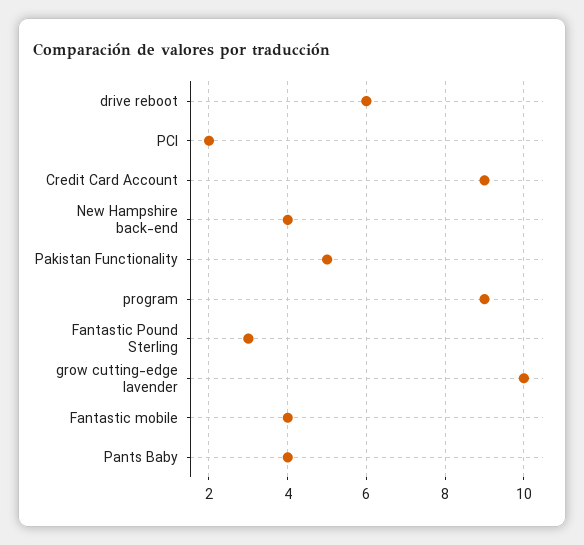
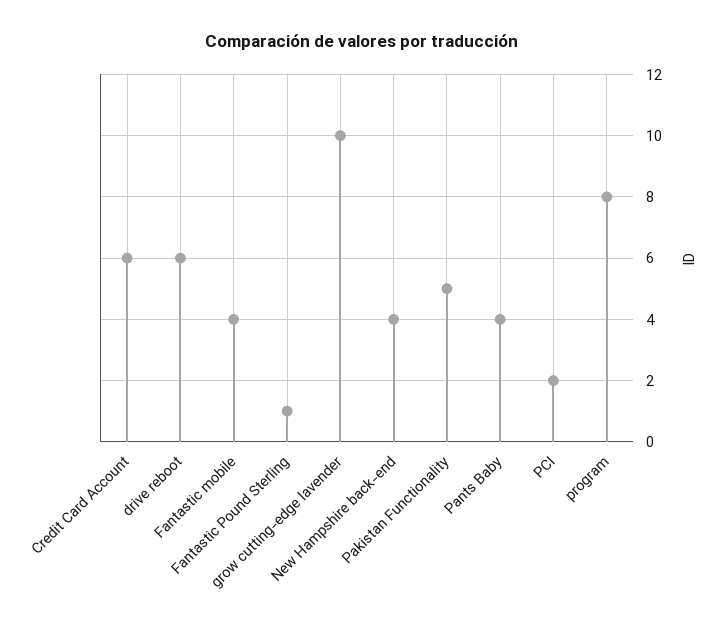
Credit Card Account: 9 -> 6
program: 9 -> 8
Fantastic Pound Sterling: 3 -> 1

